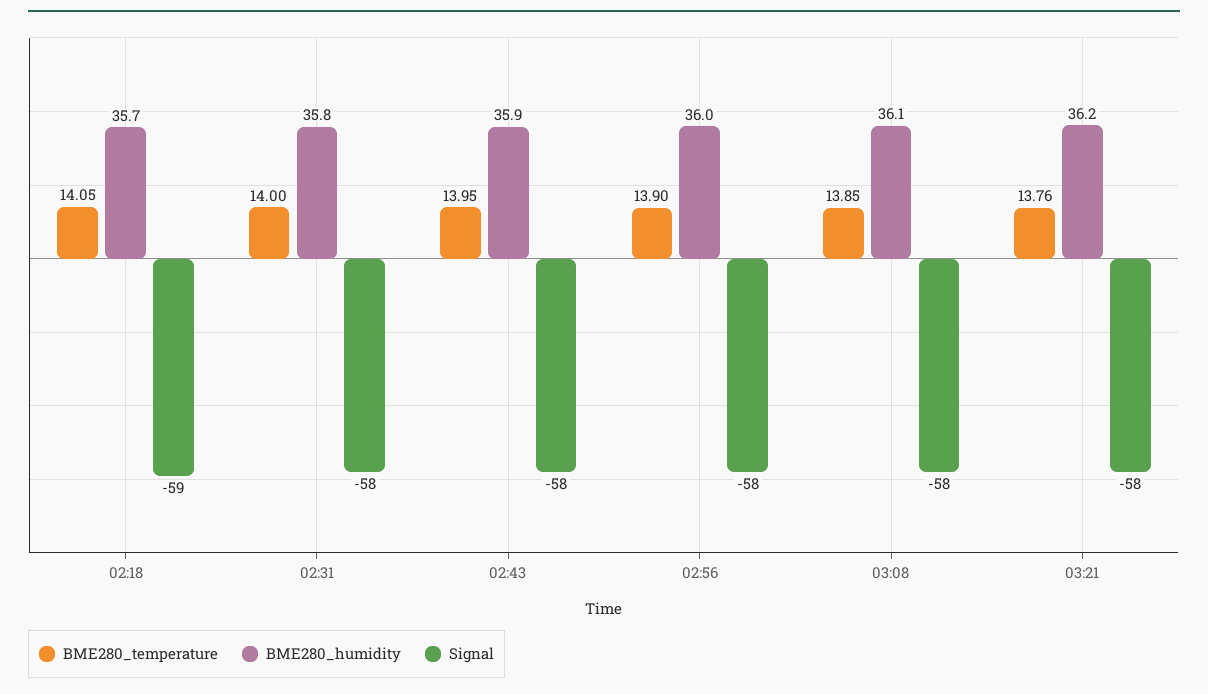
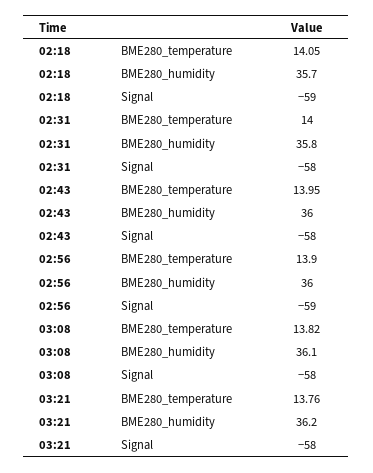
BME280_humidity, 02:43: 35.9 -> 36
Signal, 02:56: -58 -> -59
BME280_temperature, 03:08: 13.85 -> 13.82

